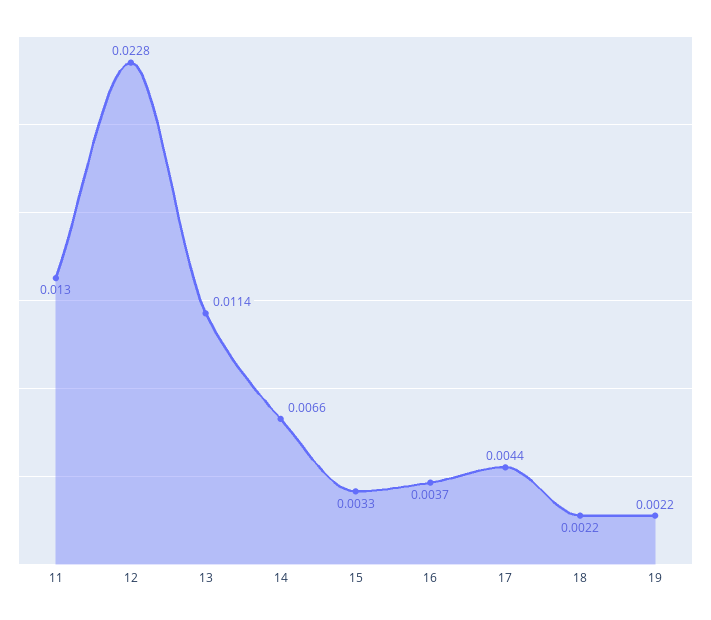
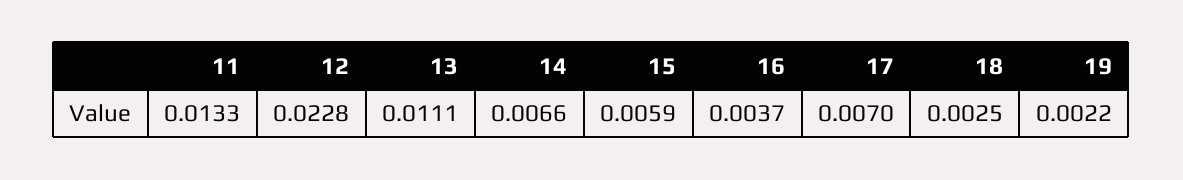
11: 0.013 -> 0.0133
13: 0.0114 -> 0.0111
15: 0.0033 -> 0.0059
17: 0.0044 -> 0.007
18: 0.0022 -> 0.0025

